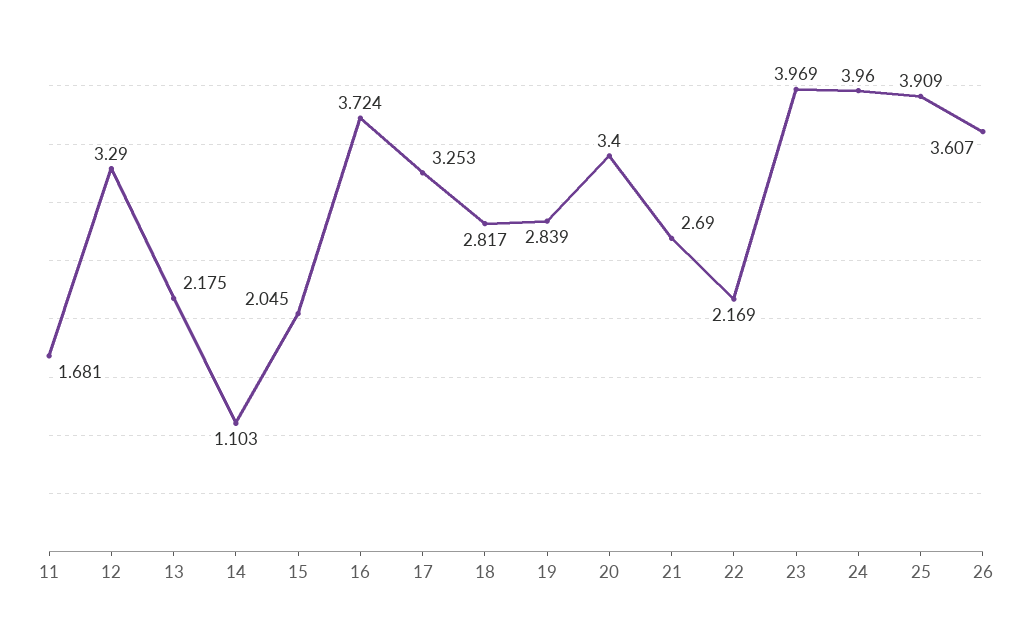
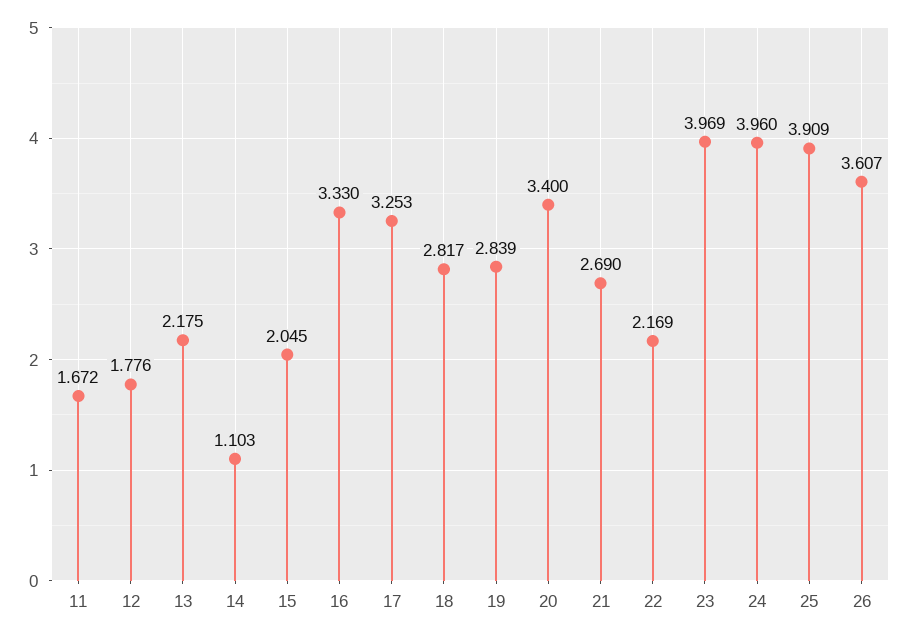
11: 1.681 -> 1.672
12: 3.29 -> 1.776
16: 3.724 -> 3.33

